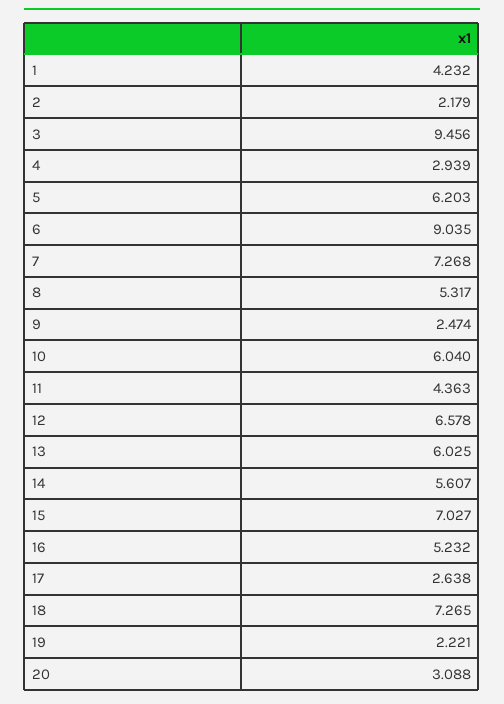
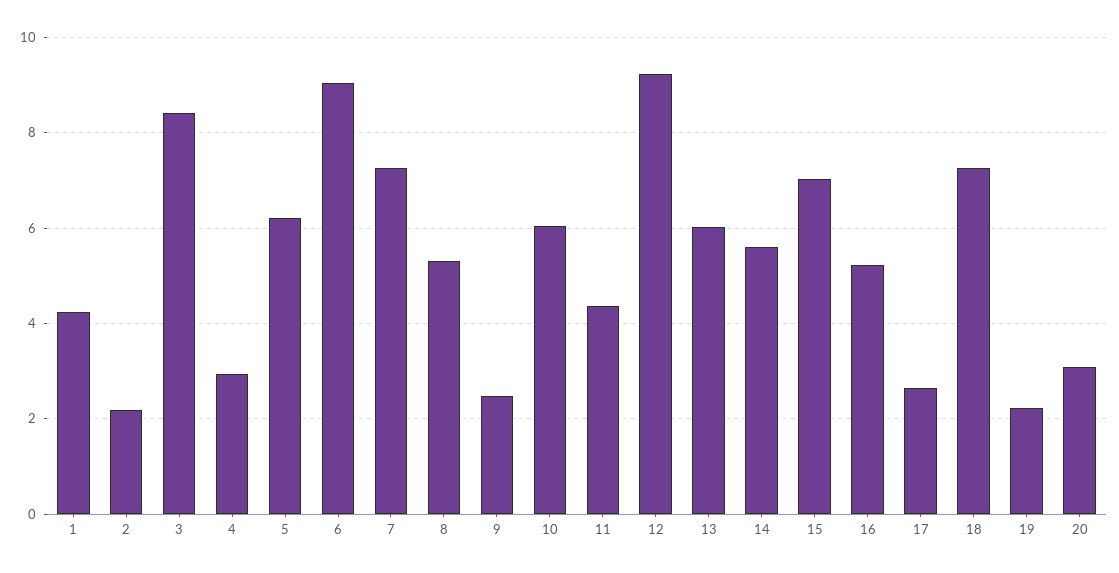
3: 9.456 -> 8.4
12: 6.578 -> 9.2

